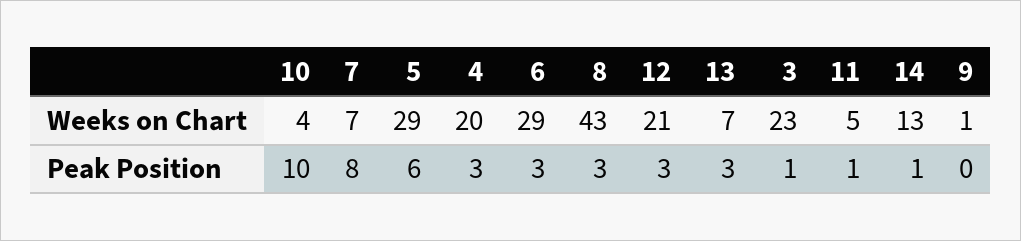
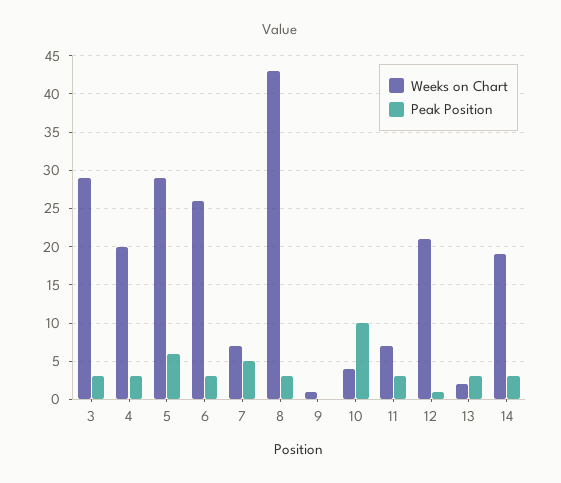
Weeks on Chart, 6: 29 -> 26
Weeks on Chart, 13: 7 -> 2
Weeks on Chart, 3: 23 -> 29
Weeks on Chart, 11: 5 -> 7
Weeks on Chart, 14: 13 -> 19
Peak Position, 7: 8 -> 5
Peak Position, 12: 3 -> 1
Peak Position, 3: 1 -> 3
Peak Position, 11: 1 -> 3
Peak Position, 14: 1 -> 3

